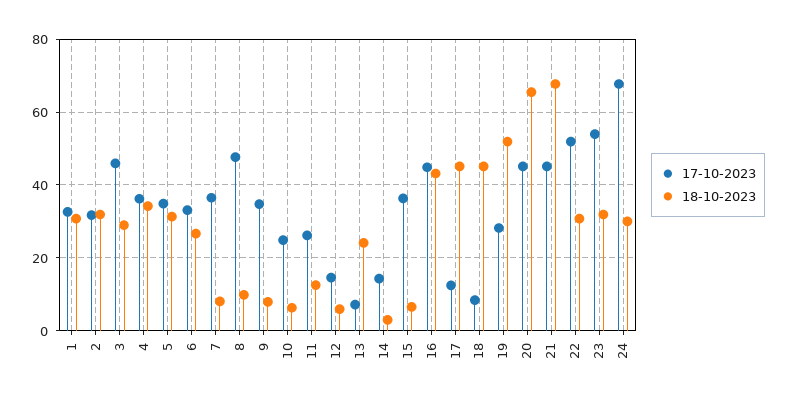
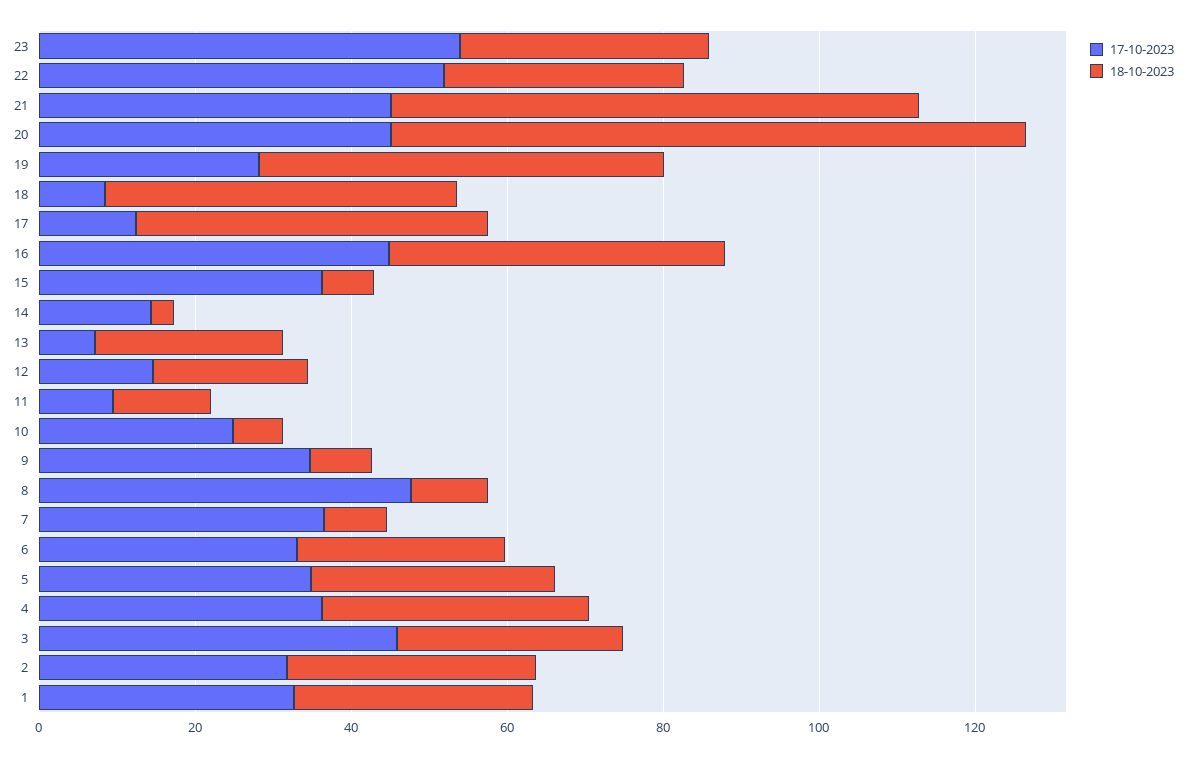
17-10-2023, 11: 26 -> 10
18-10-2023, 12: 6 -> 20
18-10-2023, 20: 66 -> 80
17-10-2023, 24: 68 -> none
18-10-2023, 24: 30 -> none

